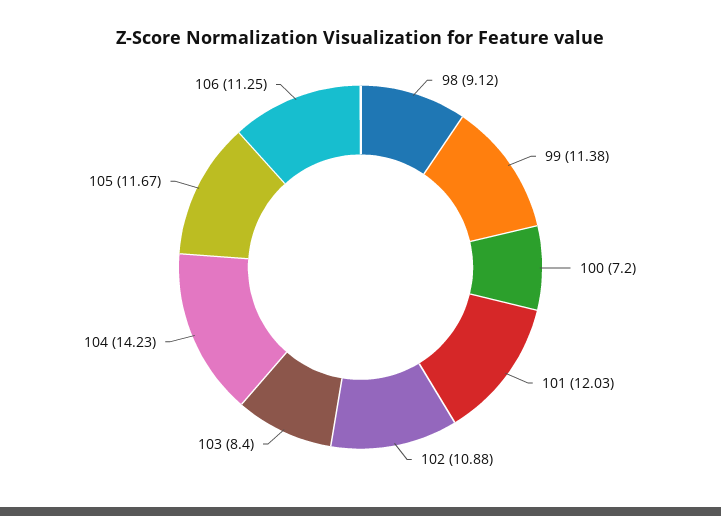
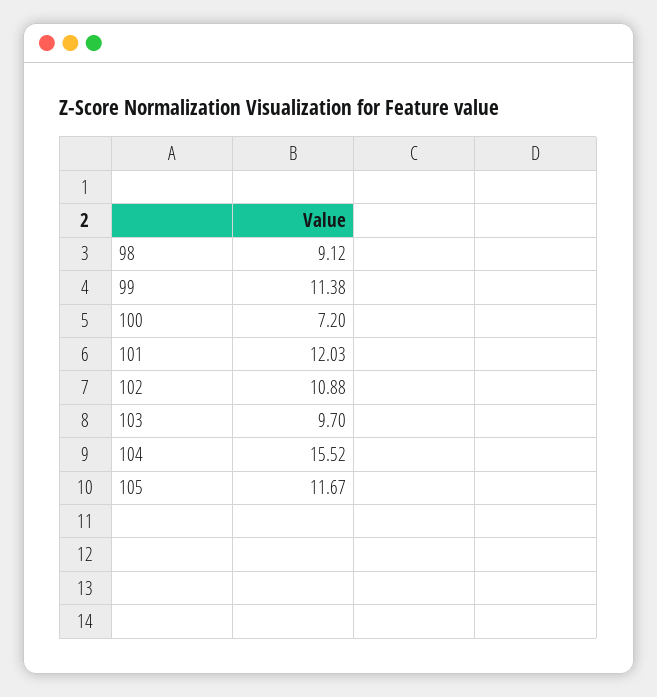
103: 8.4 -> 9.7
104: 14.23 -> 15.52
106: 11.25 -> none

